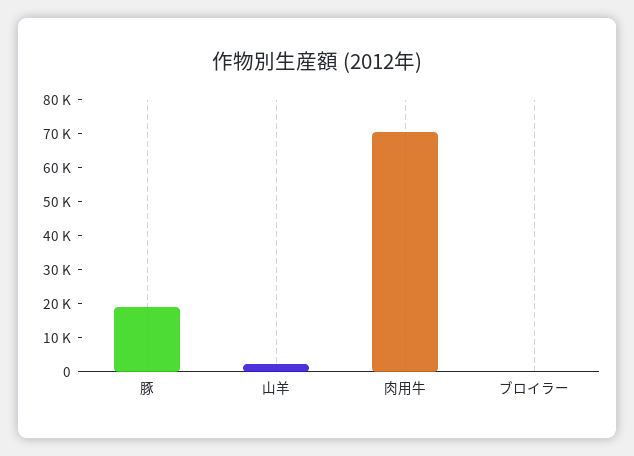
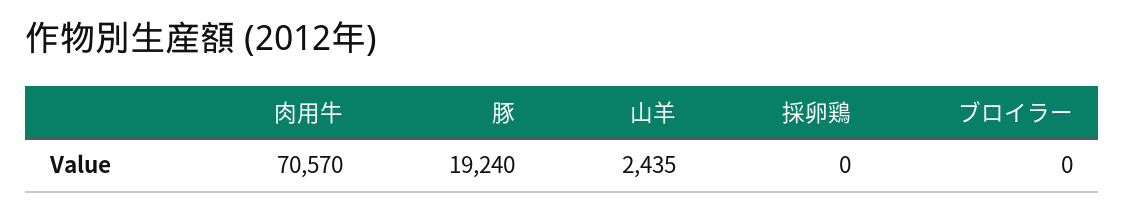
採卵鶏: none -> 0

